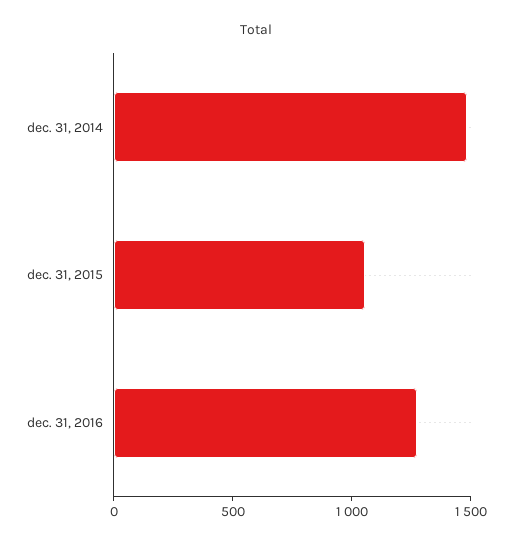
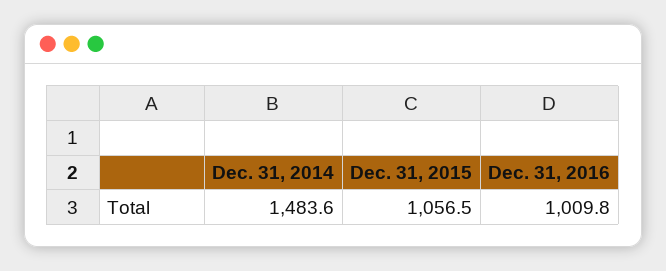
dec. 31, 2016: 1300 -> 1009.8

